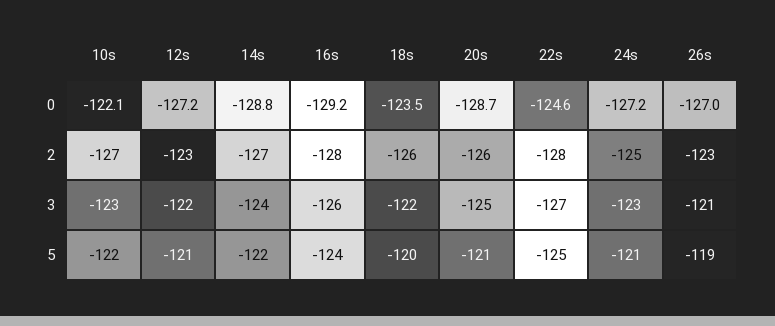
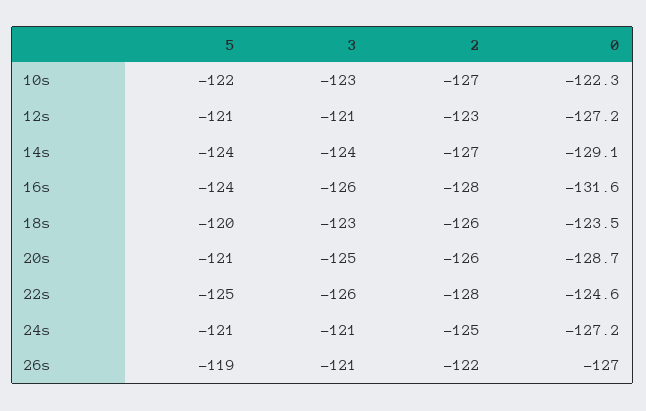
10s, 0: -122.1 -> -122.3
14s, 0: -128.8 -> -129.1
16s, 0: -129.2 -> -131.6
26s, 2: -123 -> -122
12s, 3: -122 -> -121
18s, 3: -122 -> -123
22s, 3: -127 -> -126
24s, 3: -123 -> -121
14s, 5: -122 -> -124

